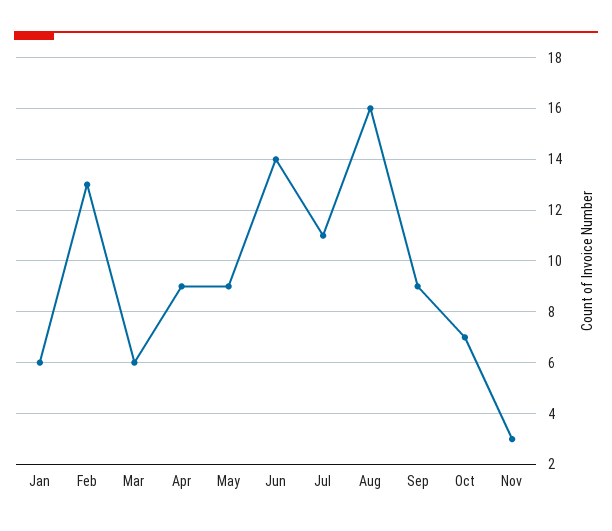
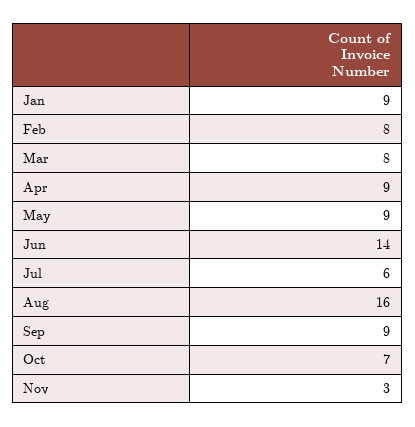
Jan: 6 -> 9
Feb: 13 -> 8
Mar: 6 -> 8
Jul: 11 -> 6

